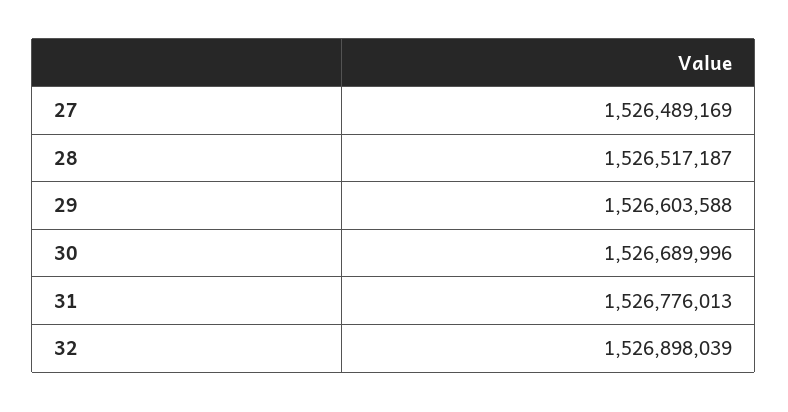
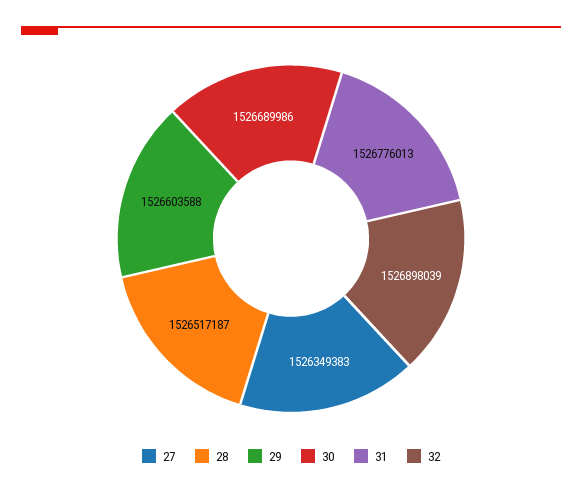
27: 1526489169 -> 1526349383
30: 1526689996 -> 1526689986

